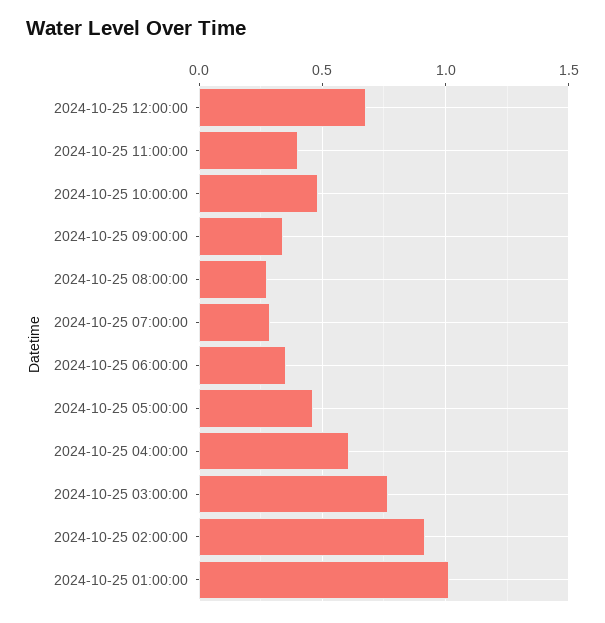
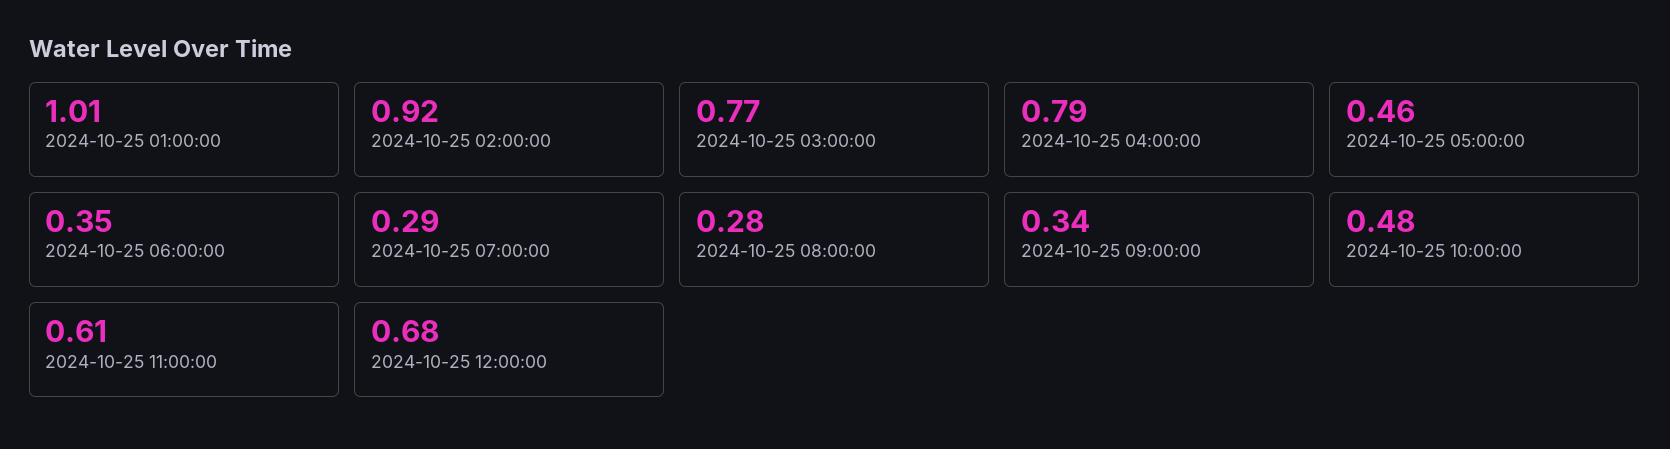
2024-10-25 11:00:00: 0.4 -> 0.61
2024-10-25 04:00:00: 0.6 -> 0.79

